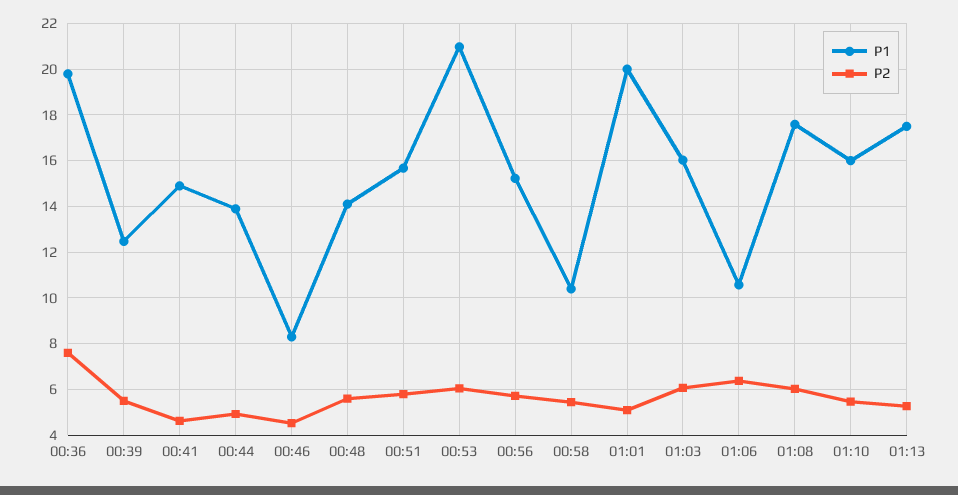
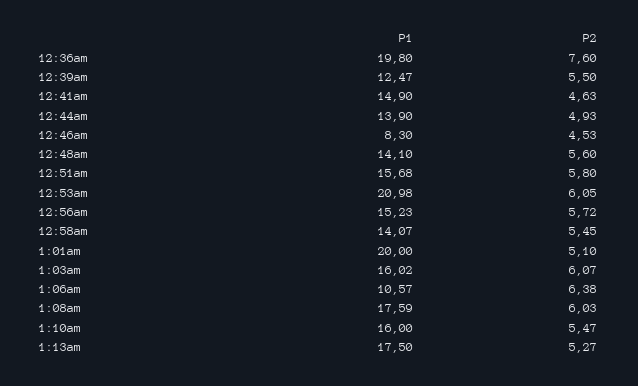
P1, 00:58: 10.5 -> 14.07

